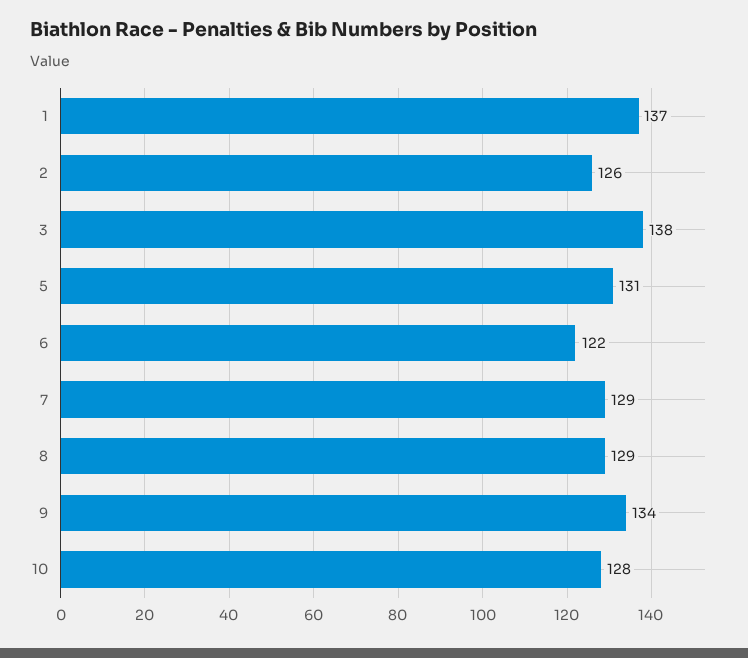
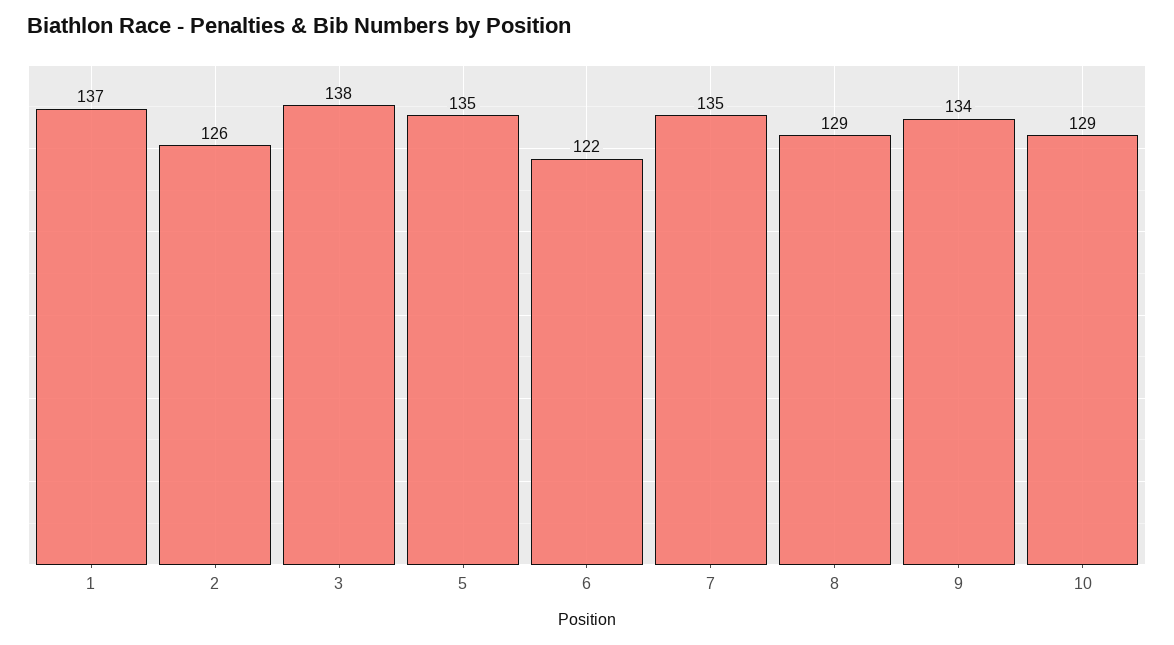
5: 131 -> 135
7: 129 -> 135
10: 128 -> 129

